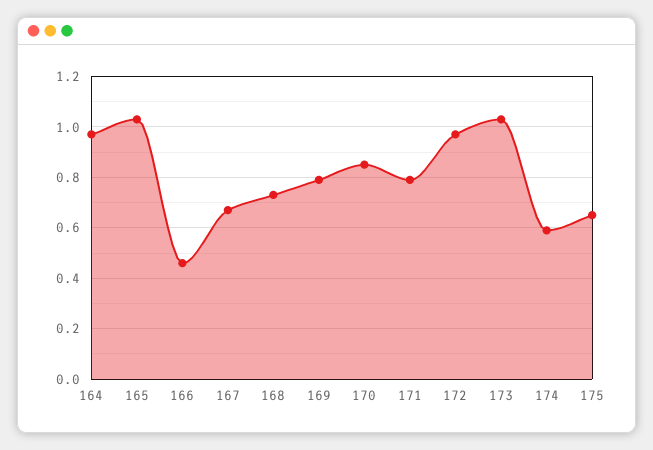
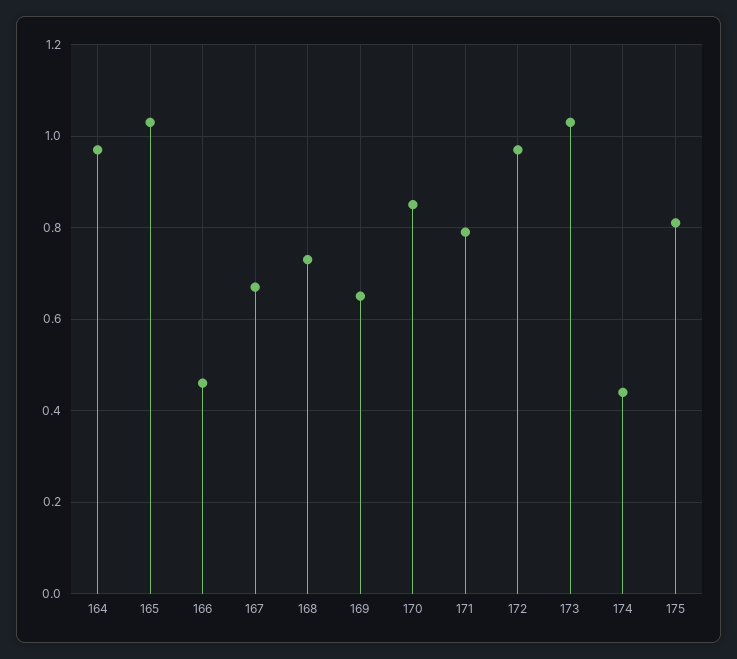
169: 0.8 -> 0.65
174: 0.6 -> 0.45
175: 0.65 -> 0.8

